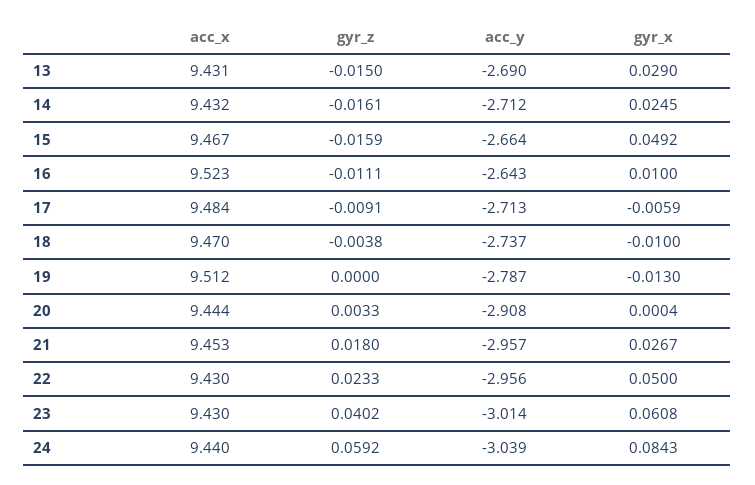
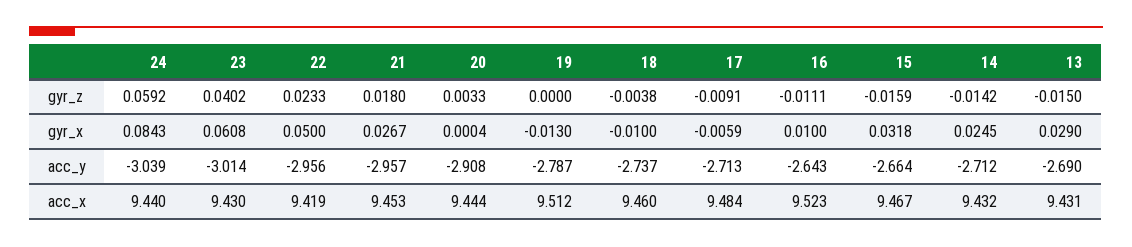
gyr_z, 14: -0.0161 -> -0.0142
gyr_x, 15: 0.0492 -> 0.0318
acc_x, 18: 9.47 -> 9.46
acc_x, 22: 9.43 -> 9.419

